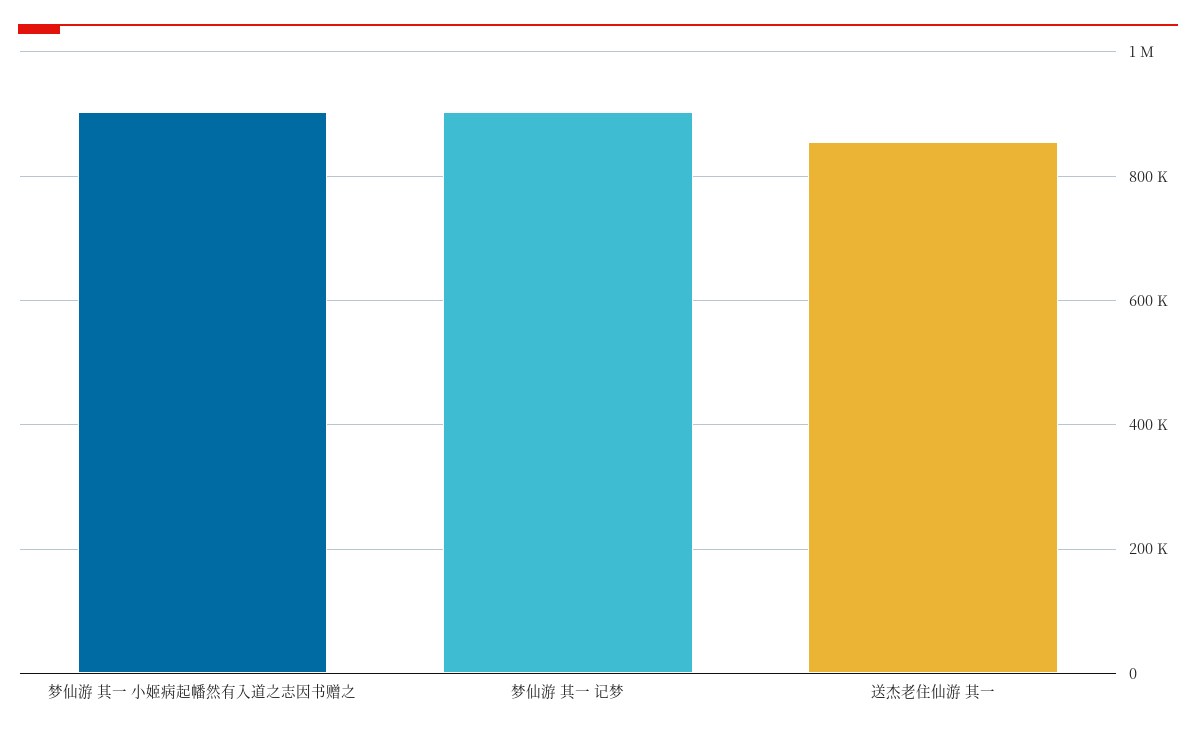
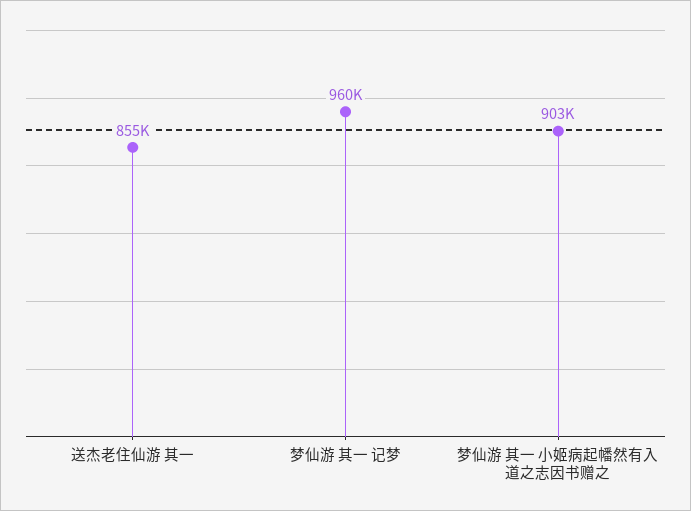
梦仙游 其一 记梦: 900000 -> 960000

